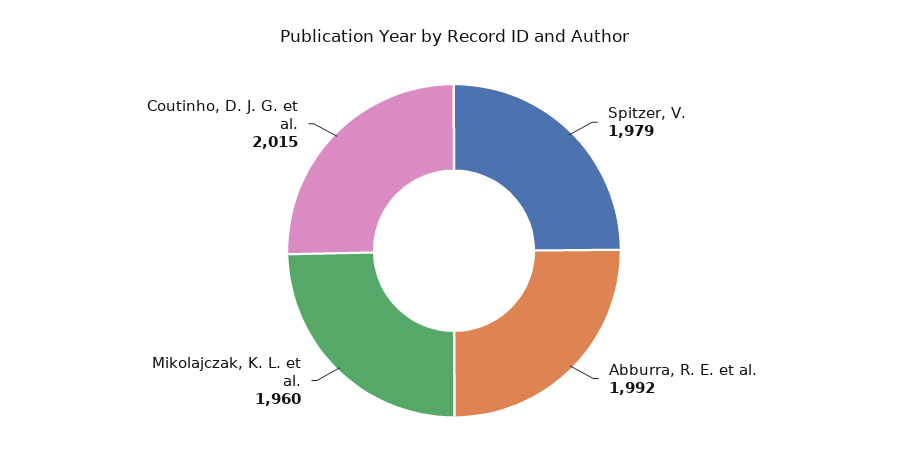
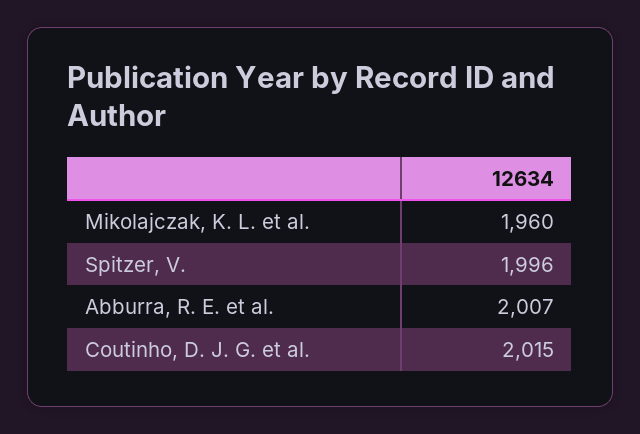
Spitzer, V.: 1979 -> 1996
Abburra, R. E. et al.: 1992 -> 2007

